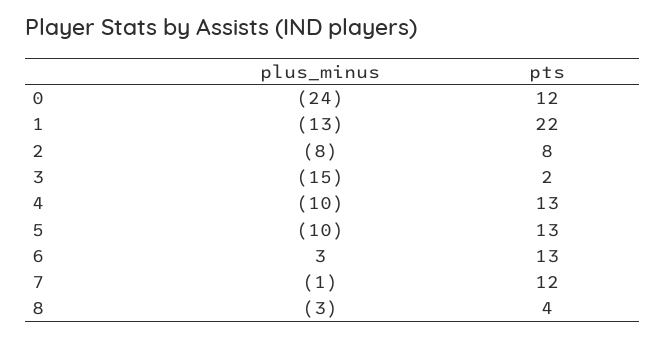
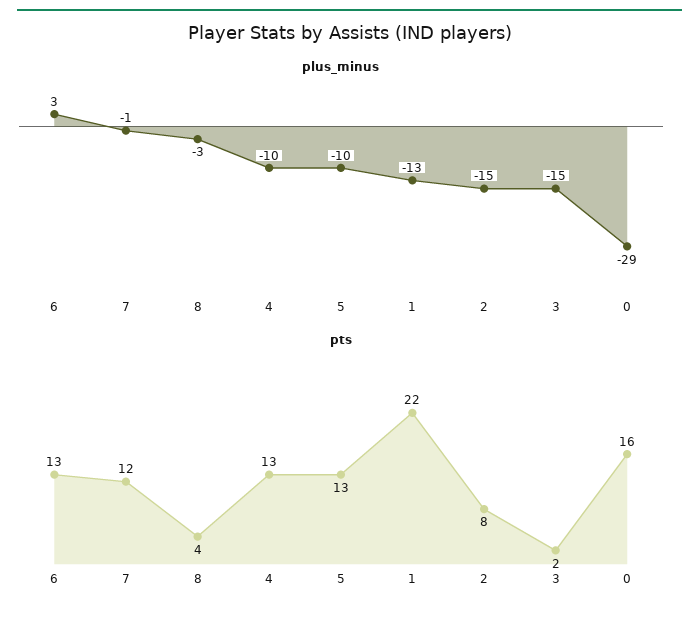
plus_minus, 0: -24 -> -29
pts, 0: 12 -> 16
plus_minus, 2: -8 -> -15

